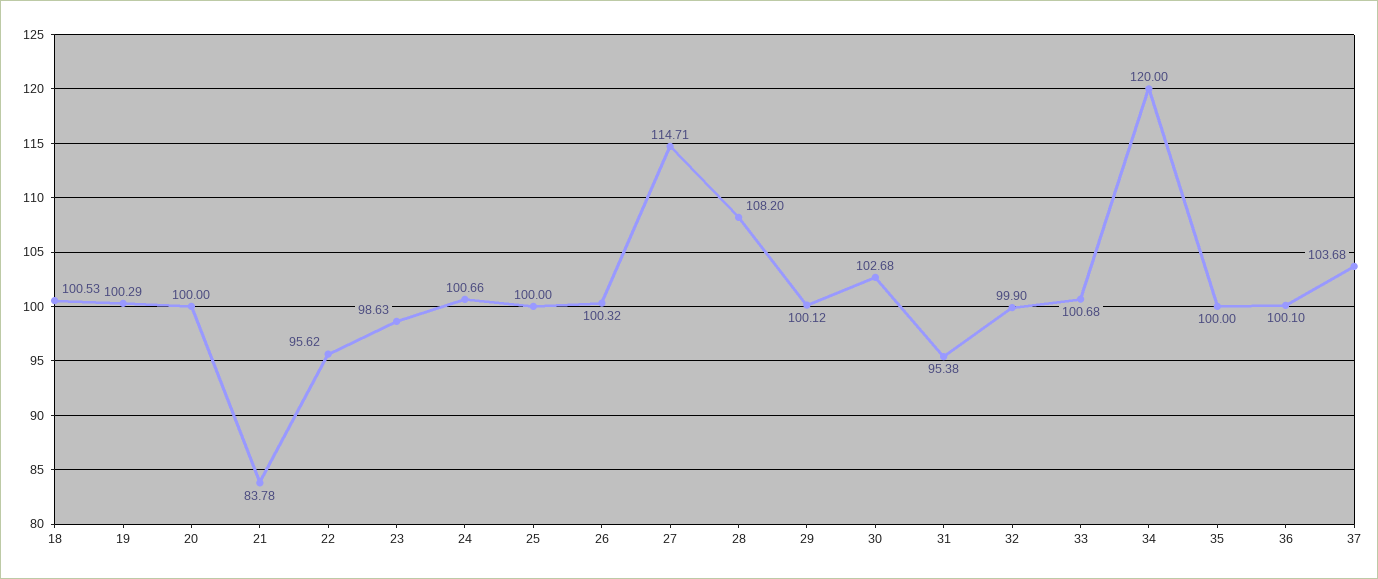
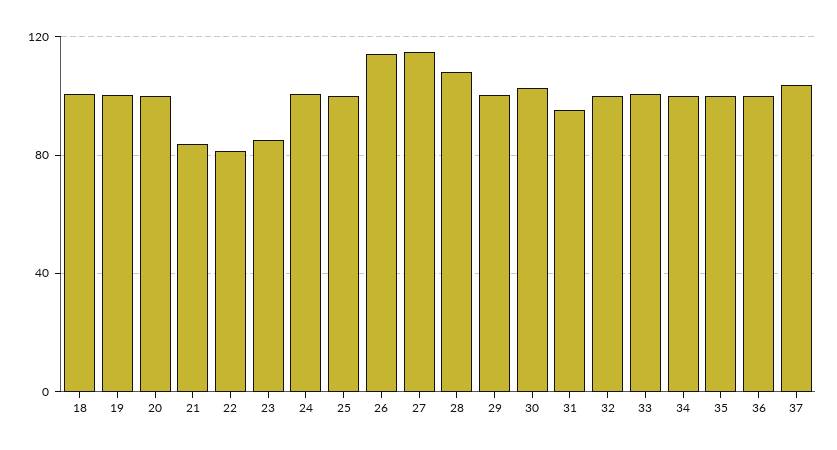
22: 95.62 -> 80
23: 98.63 -> 85
26: 100.32 -> 115
34: 120 -> 100

